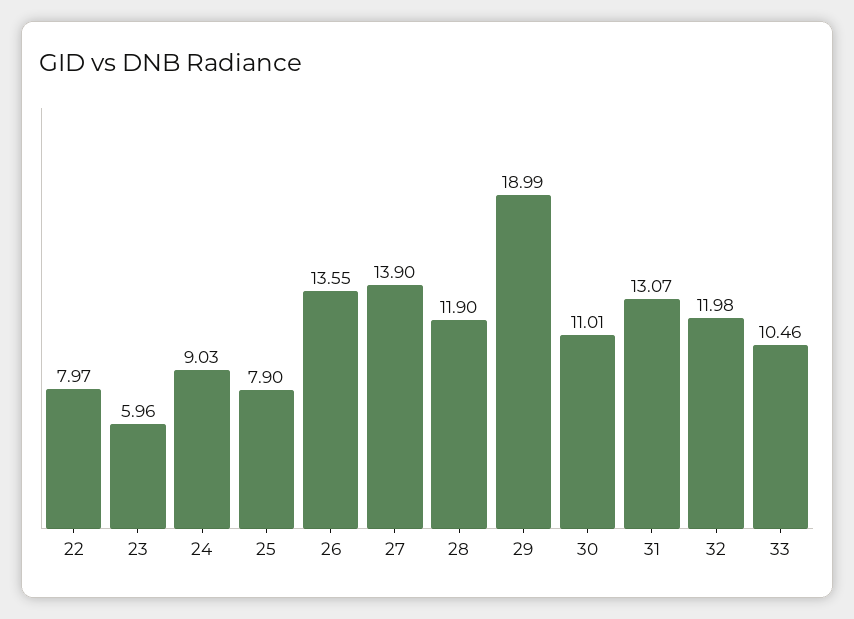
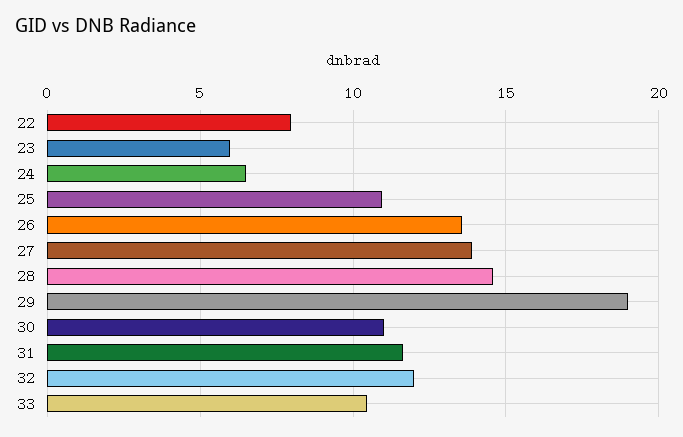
24: 9.03 -> 6.5
25: 7.9 -> 11
28: 11.9 -> 14.5
31: 13.07 -> 11.5

